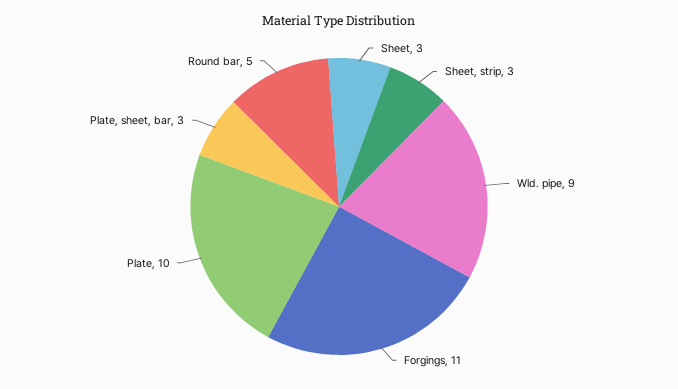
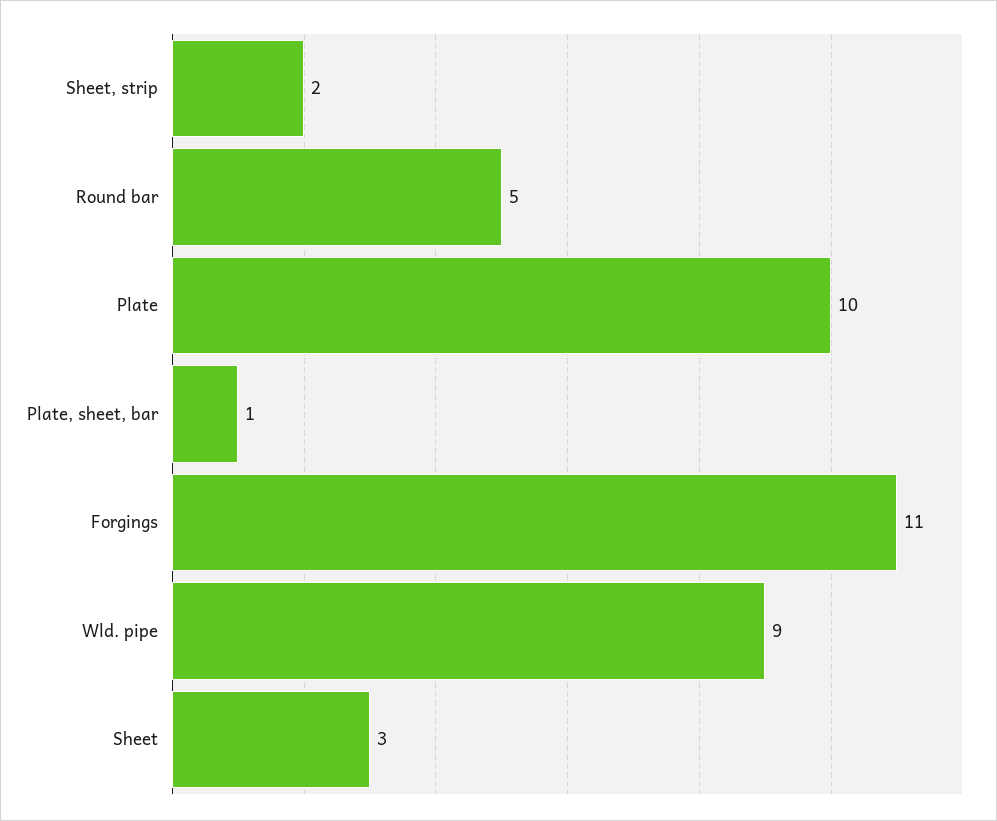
Sheet, strip: 3 -> 2
Plate, sheet, bar: 3 -> 1

